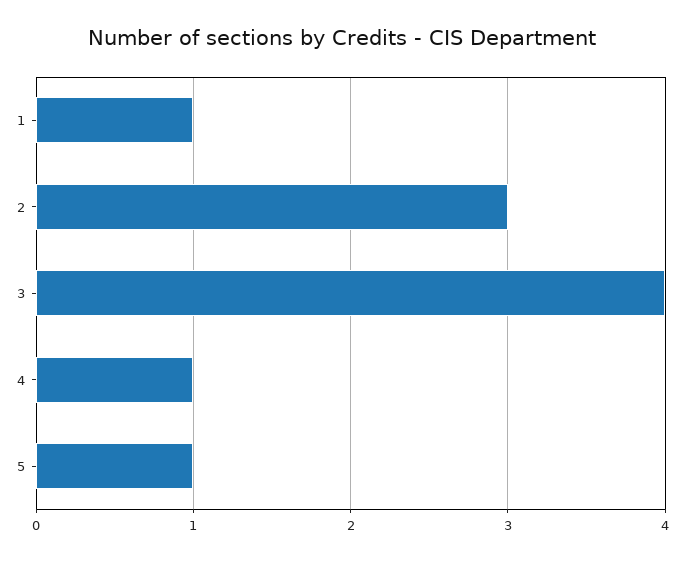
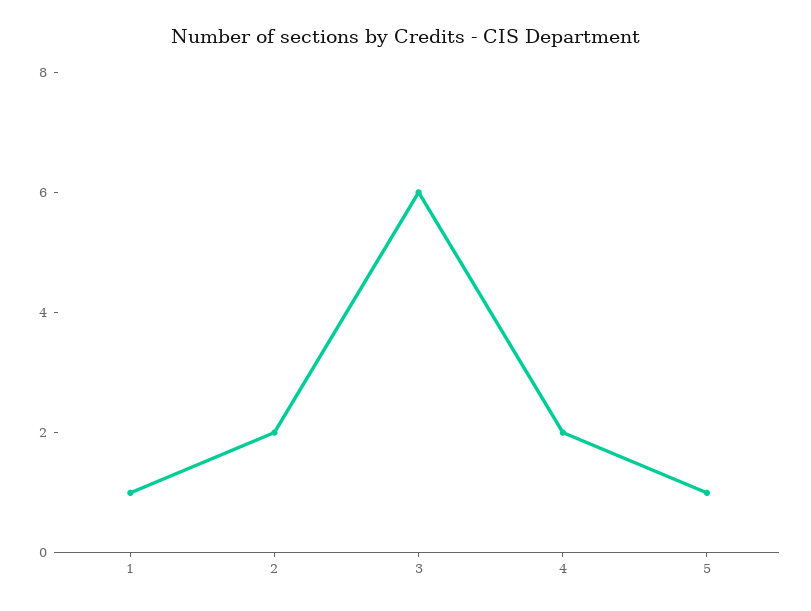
2: 3 -> 2
3: 4 -> 6
4: 1 -> 2

